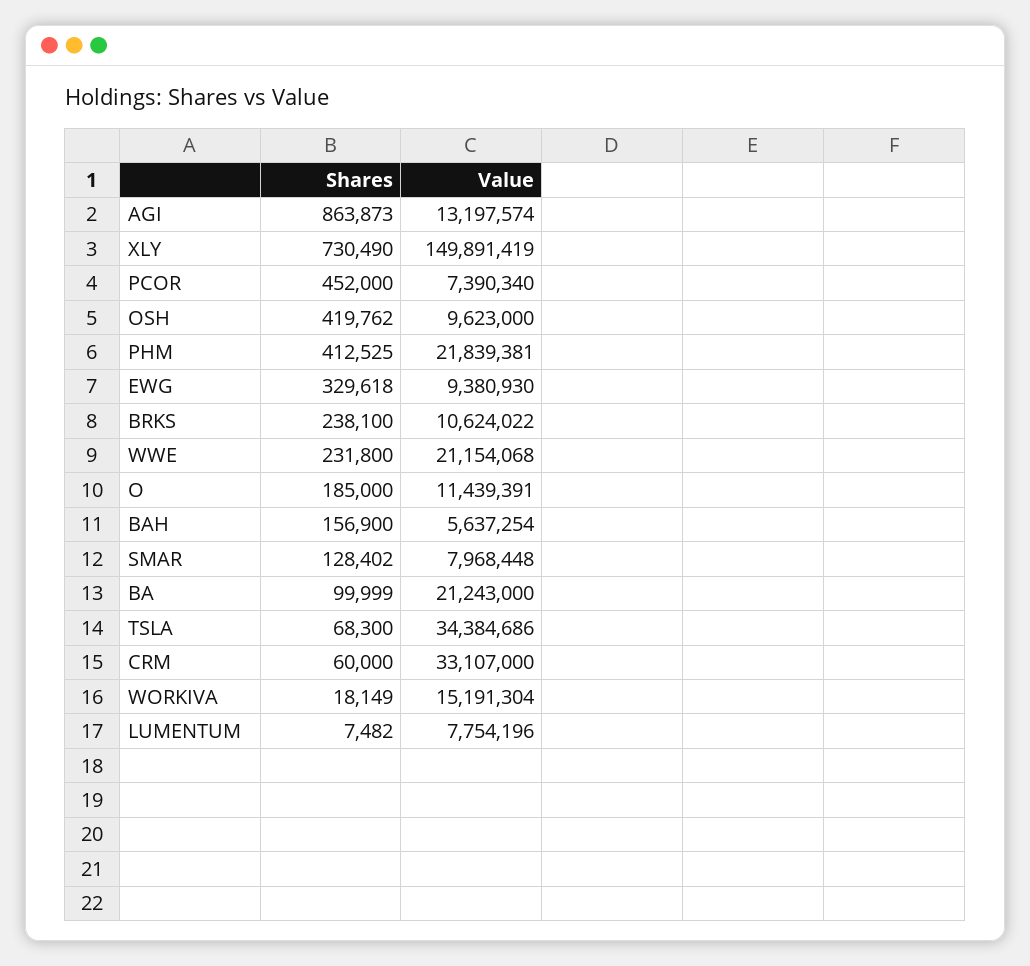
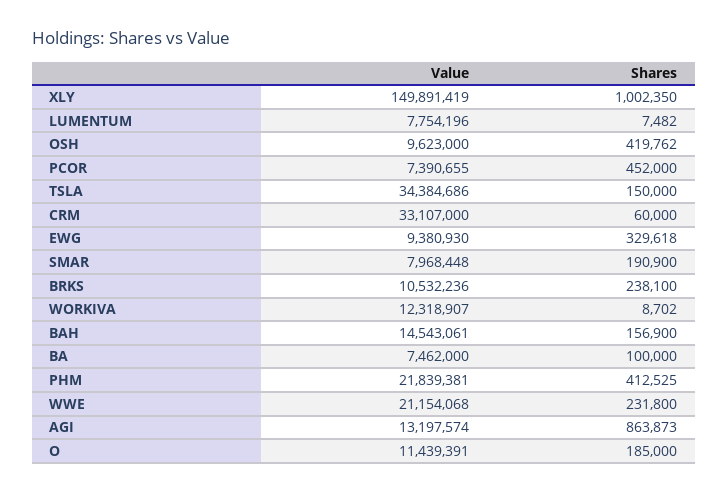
Shares, XLY: 730490 -> 1002350
Value, PCOR: 7390340 -> 7390655
Value, BRKS: 10624022 -> 10532236
Value, BAH: 5637254 -> 14543061
Shares, SMAR: 128402 -> 190900
Shares, BA: 99999 -> 100000
Value, BA: 21243000 -> 7462000
Shares, TSLA: 68300 -> 150000
Shares, WORKIVA: 18149 -> 8702
Value, WORKIVA: 15191304 -> 12318907

